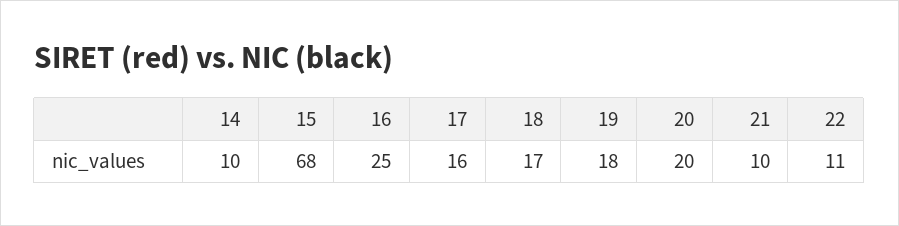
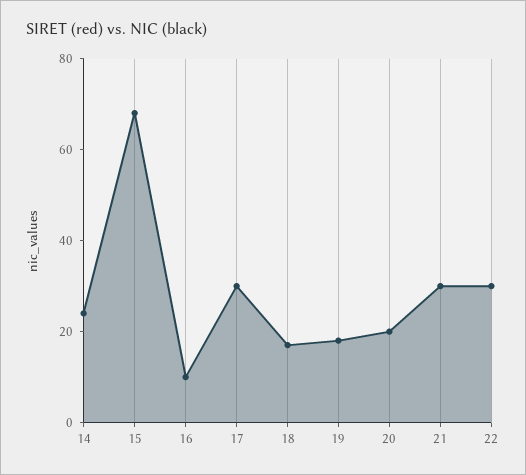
14: 10 -> 25
16: 25 -> 10
17: 16 -> 30
21: 10 -> 30
22: 11 -> 30

